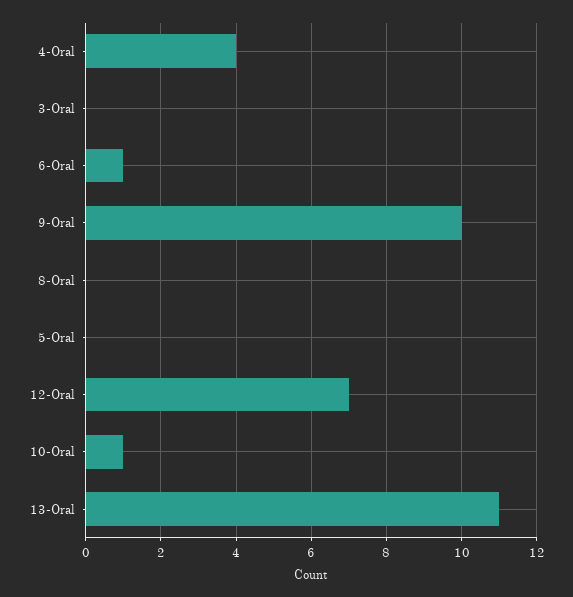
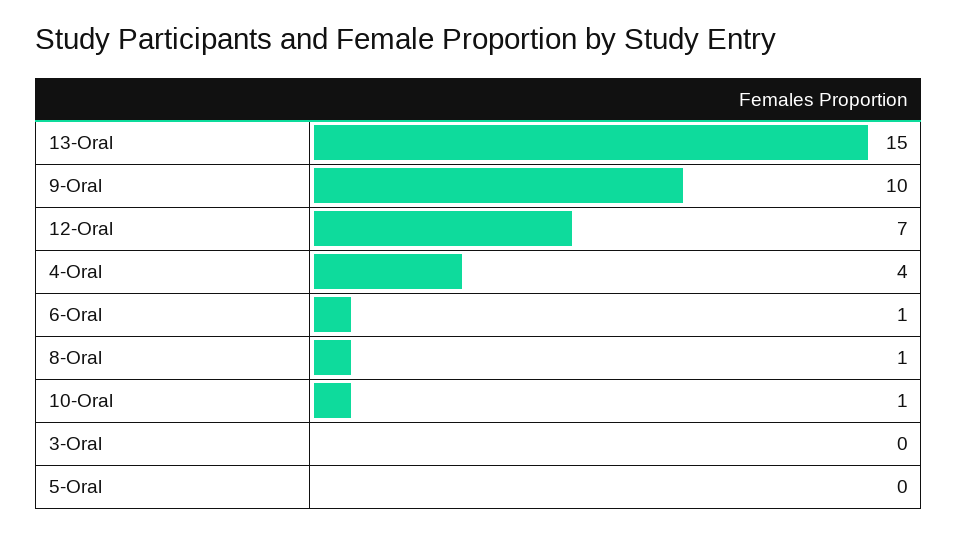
8-Oral: 0 -> 1
13-Oral: 11 -> 15

